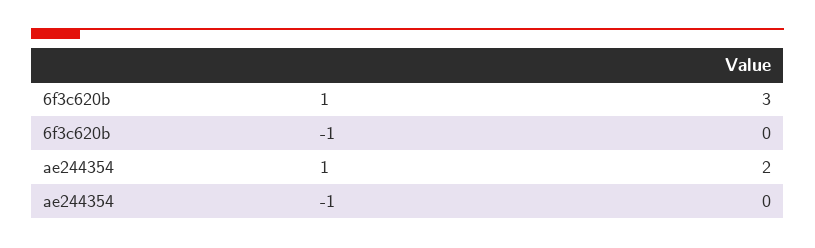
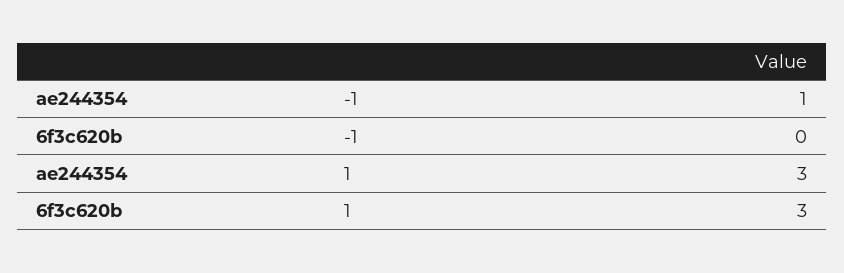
ae244354, 1: 2 -> 3
ae244354, -1: 0 -> 1

